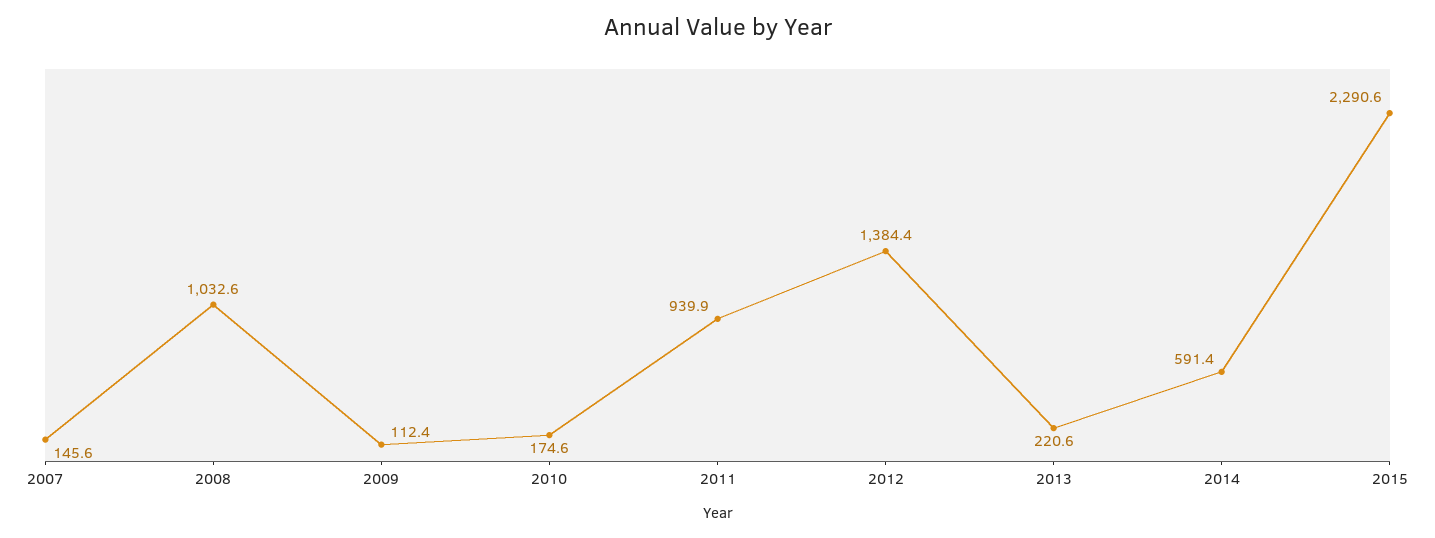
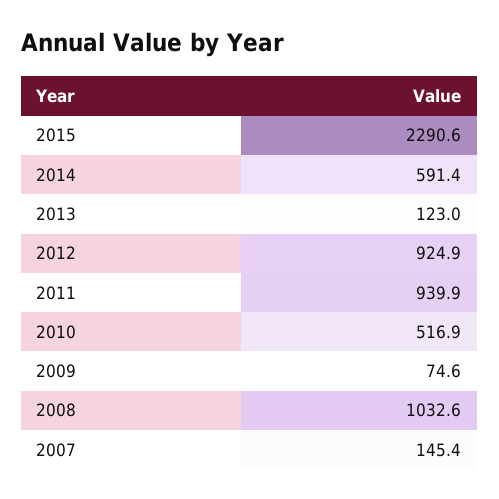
2007: 145.6 -> 145.4
2009: 112.4 -> 74.6
2010: 174.6 -> 516.9
2012: 1384.4 -> 924.9
2013: 220.6 -> 123

